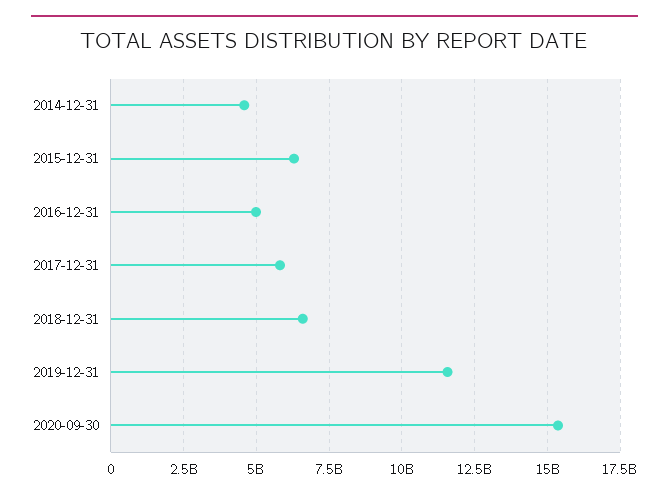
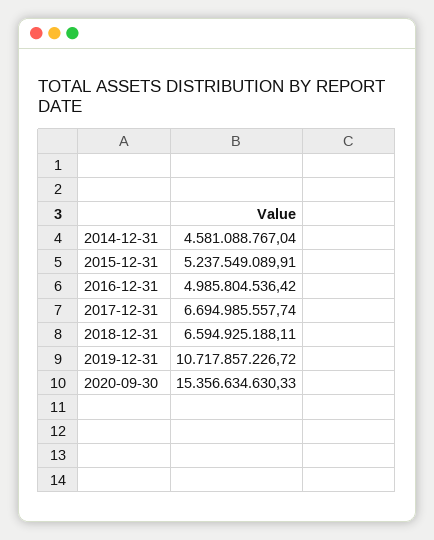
2015-12-31: 6250000000 -> 5237549089.91
2017-12-31: 5750000000 -> 6694985557.74
2019-12-31: 11500000000 -> 10717857226.72

